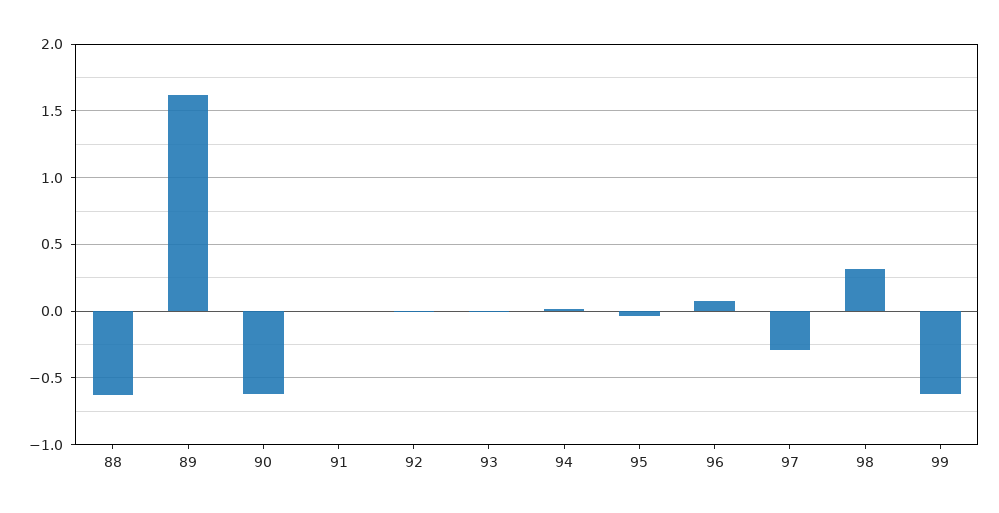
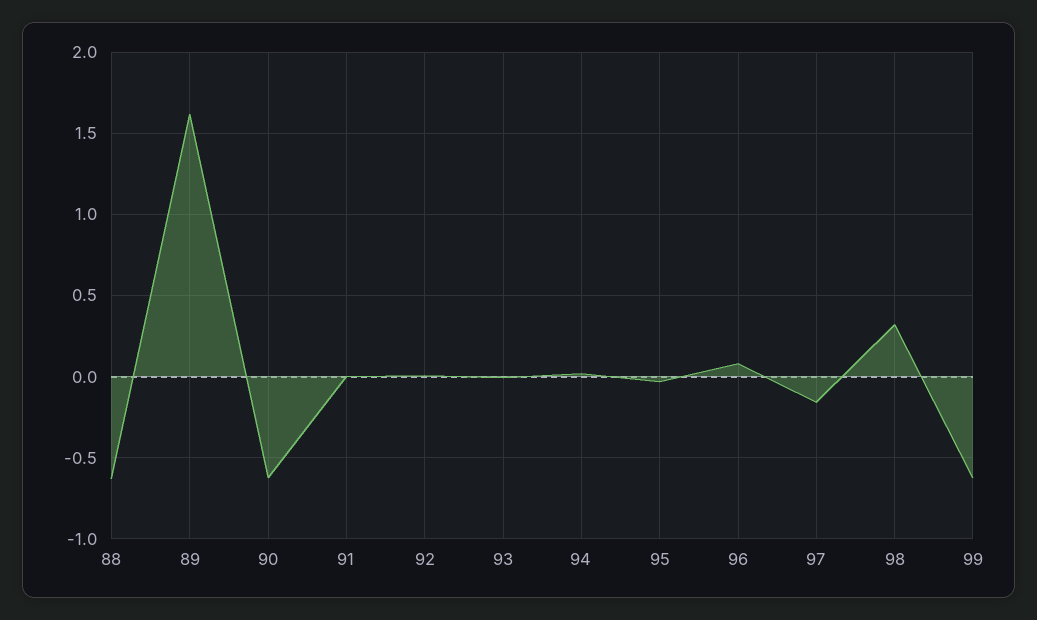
97: -0.3 -> -0.15

